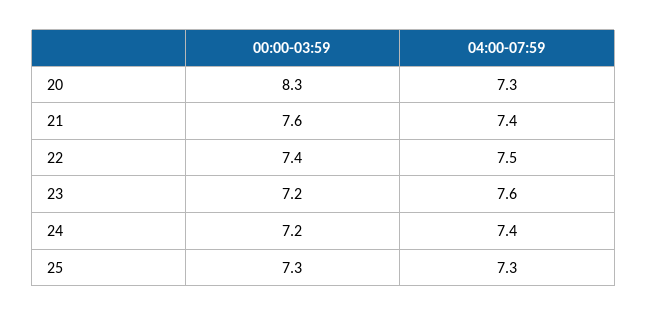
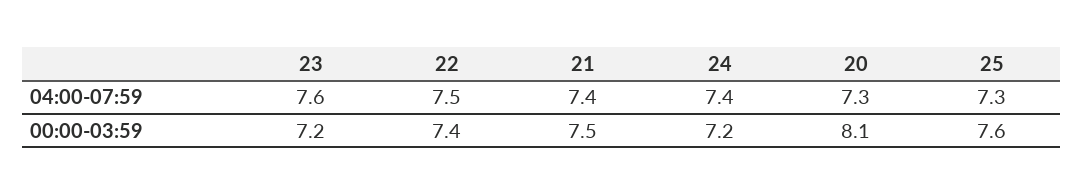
00:00-03:59, 20: 8.3 -> 8.1
00:00-03:59, 21: 7.6 -> 7.5
00:00-03:59, 25: 7.3 -> 7.6

